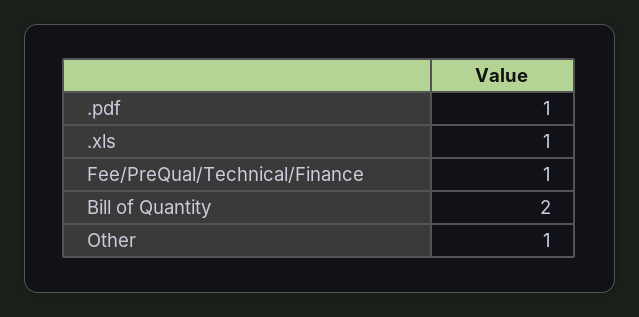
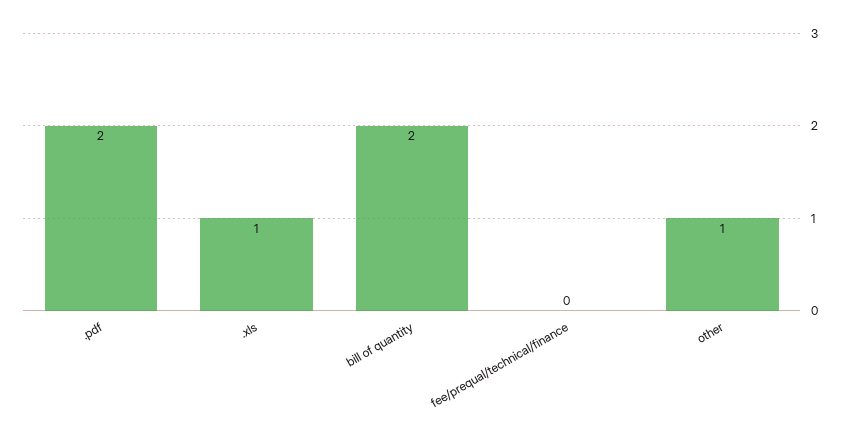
.pdf: 1 -> 2
Fee/PreQual/Technical/Finance: 1 -> 0

